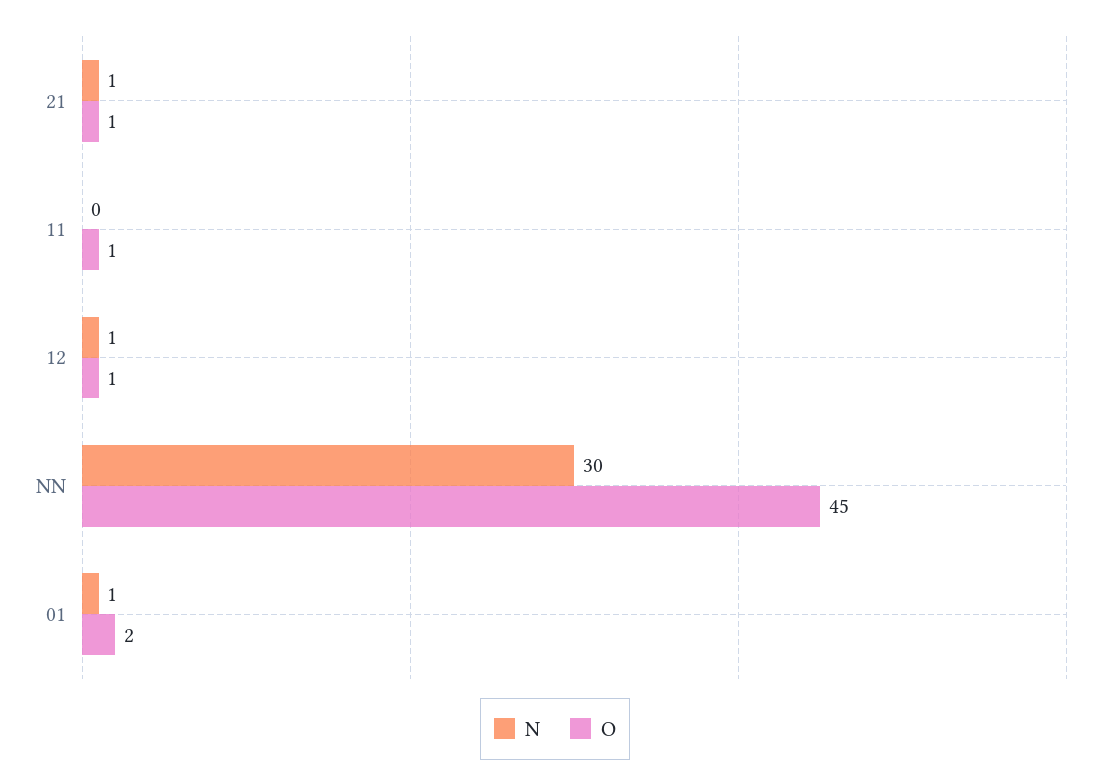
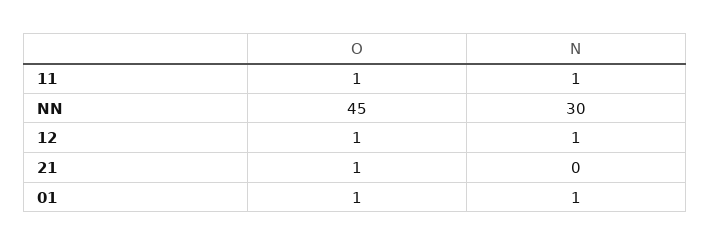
N, 21: 1 -> 0
N, 11: 0 -> 1
O, 01: 2 -> 1

